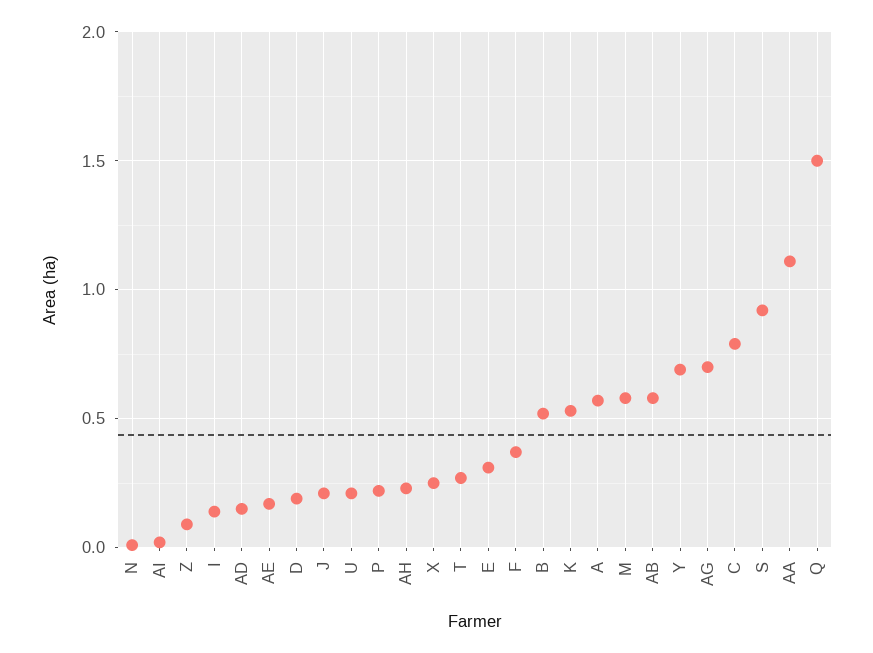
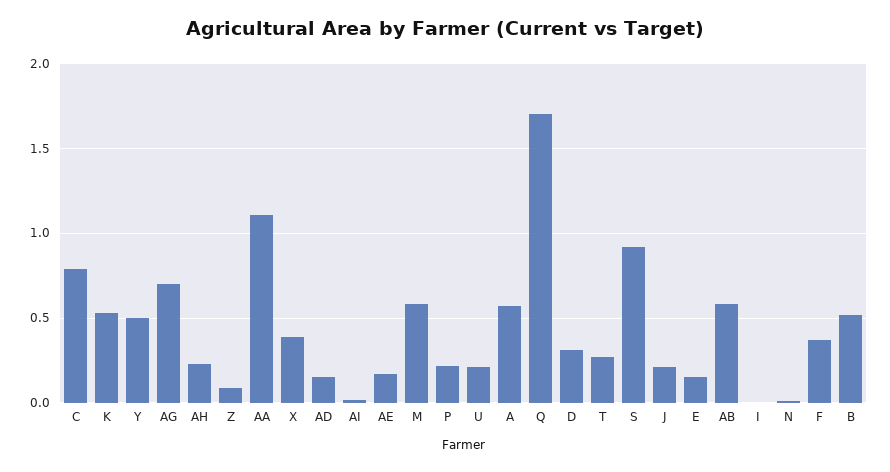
I: 0.15 -> 0
D: 0.2 -> 0.3
X: 0.25 -> 0.4
E: 0.3 -> 0.15
Y: 0.7 -> 0.5
Q: 1.5 -> 1.7

